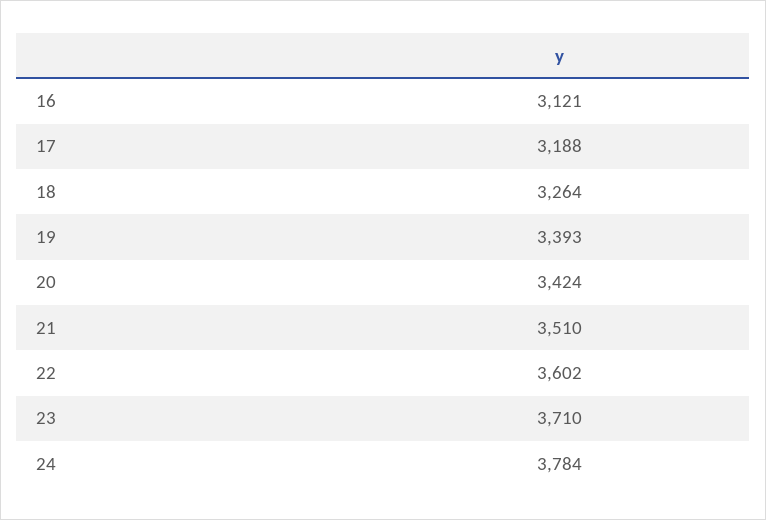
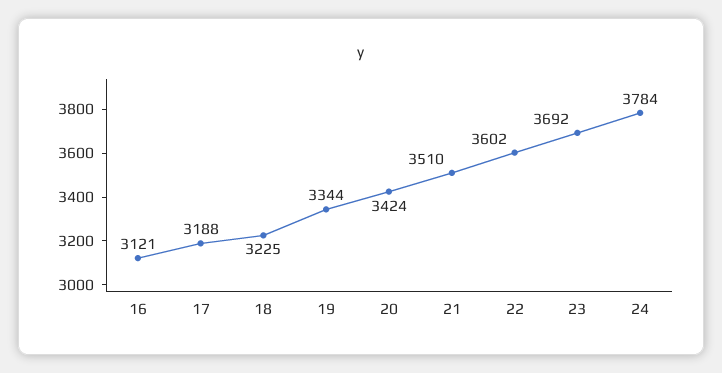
18: 3264 -> 3225
19: 3393 -> 3344
23: 3710 -> 3692

